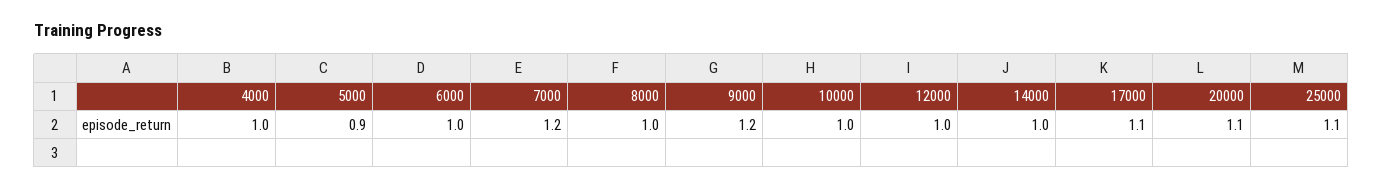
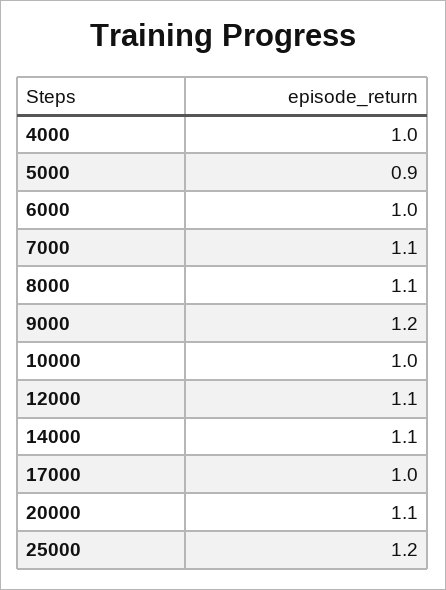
7000: 1.2 -> 1.1
8000: 1 -> 1.1
12000: 1 -> 1.1
14000: 1 -> 1.1
17000: 1.1 -> 1
25000: 1.1 -> 1.2

